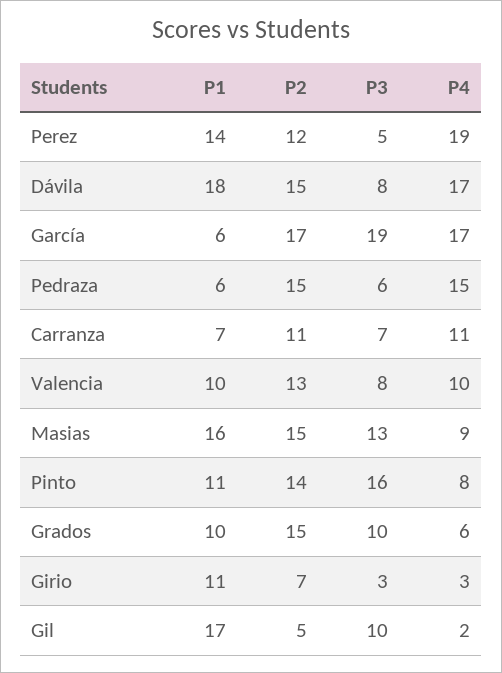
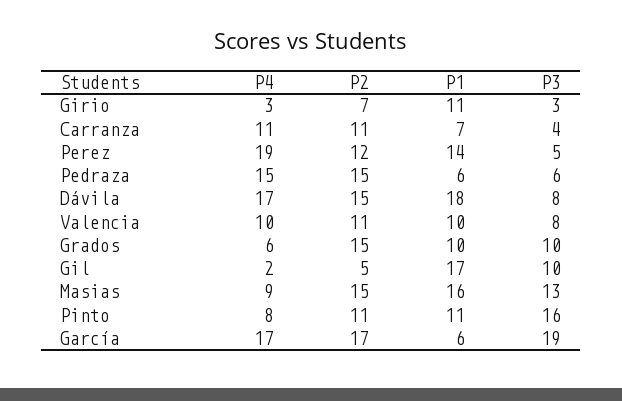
P3, Carranza: 7 -> 4
P2, Valencia: 13 -> 11
P2, Pinto: 14 -> 11

